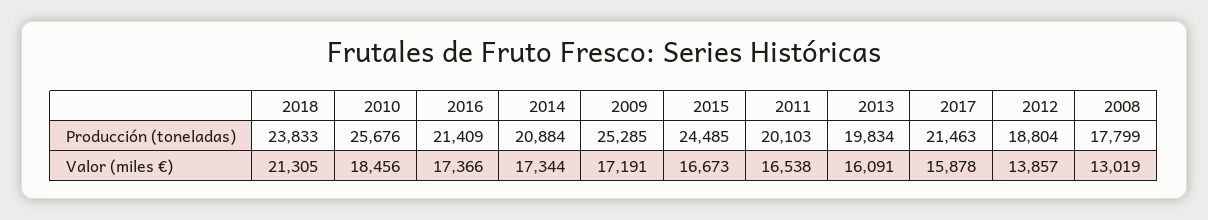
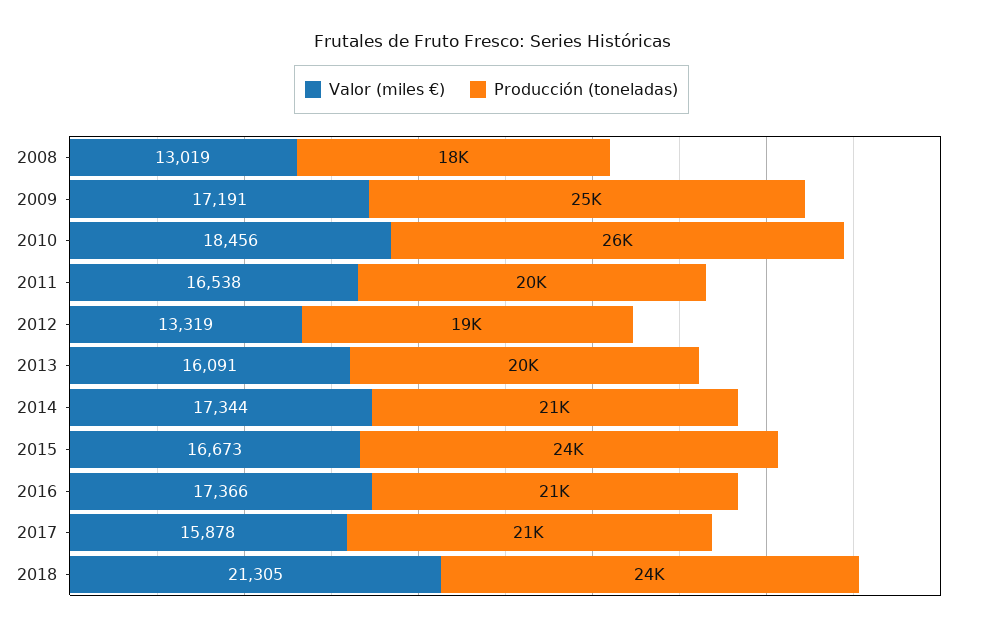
Valor (miles €), 2012: 13857 -> 13319

